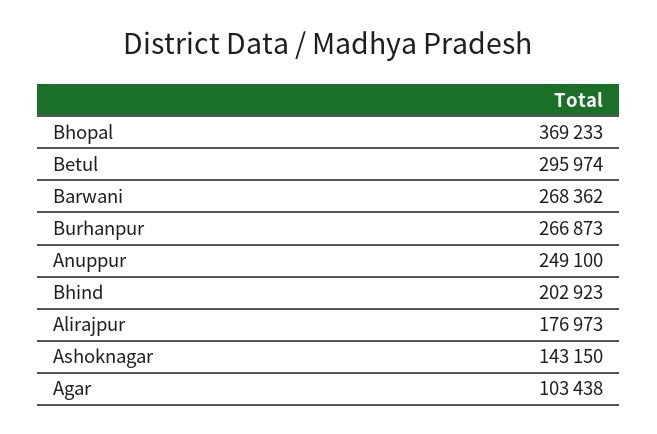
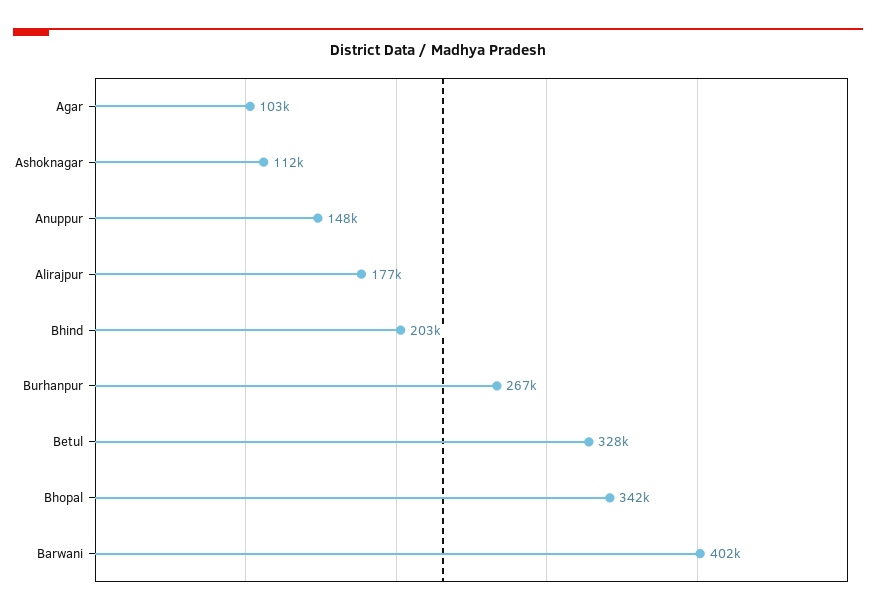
Bhopal: 369233 -> 342000
Betul: 295974 -> 328000
Barwani: 268362 -> 402000
Anuppur: 249100 -> 148000
Ashoknagar: 143150 -> 112000

